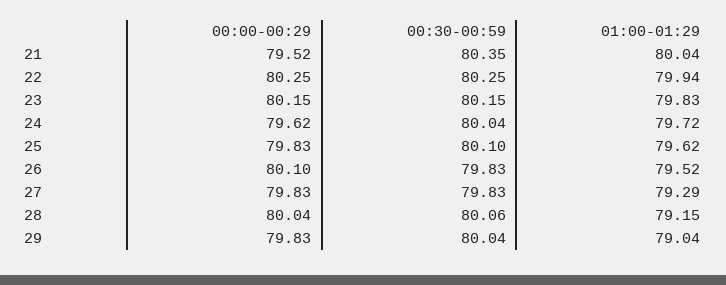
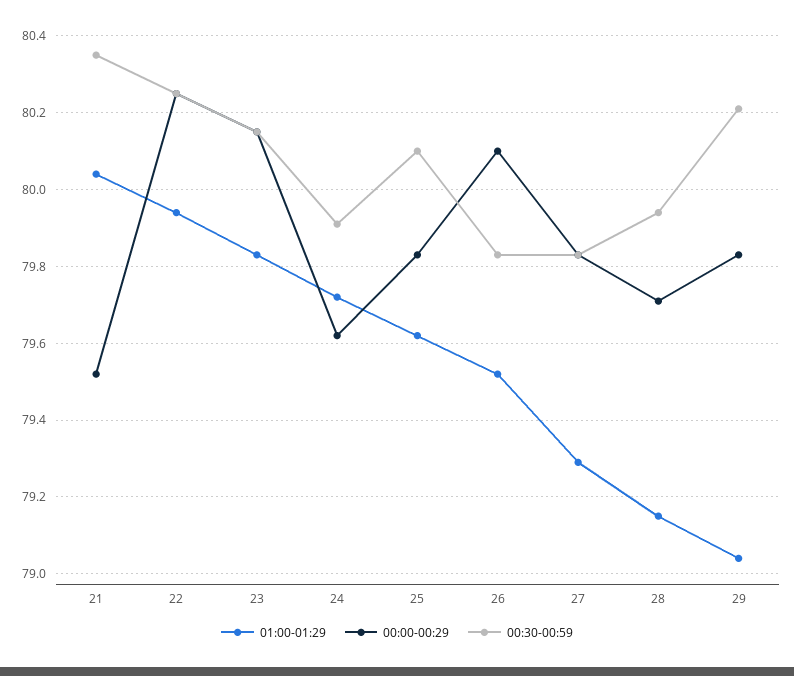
00:30-00:59, 24: 80.04 -> 79.9
00:00-00:29, 28: 80.04 -> 79.7
00:30-00:59, 28: 80.06 -> 79.95
00:30-00:59, 29: 80.04 -> 80.2

